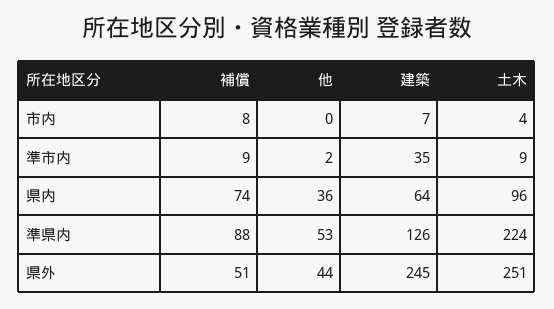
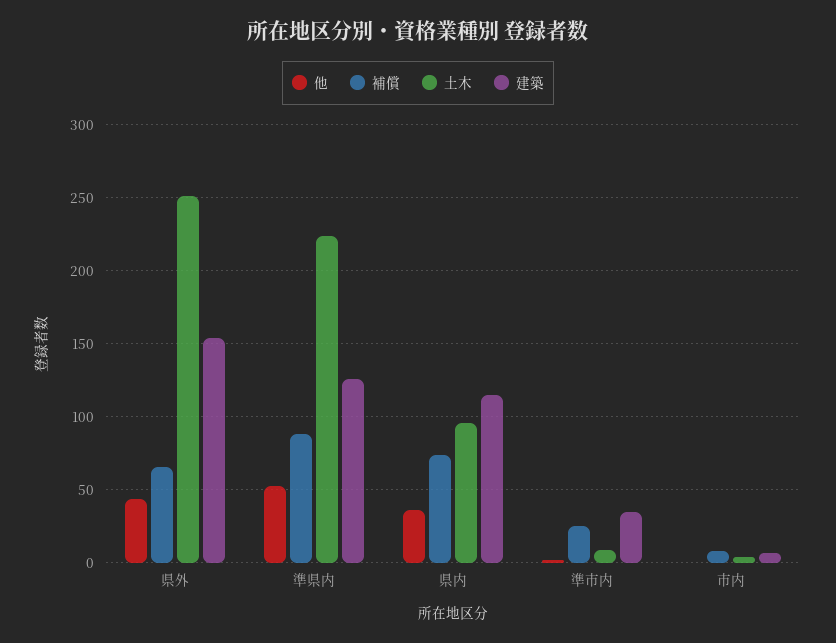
補償, 準市内: 9 -> 25
建築, 県内: 64 -> 115
補償, 県外: 51 -> 65
建築, 県外: 245 -> 155

